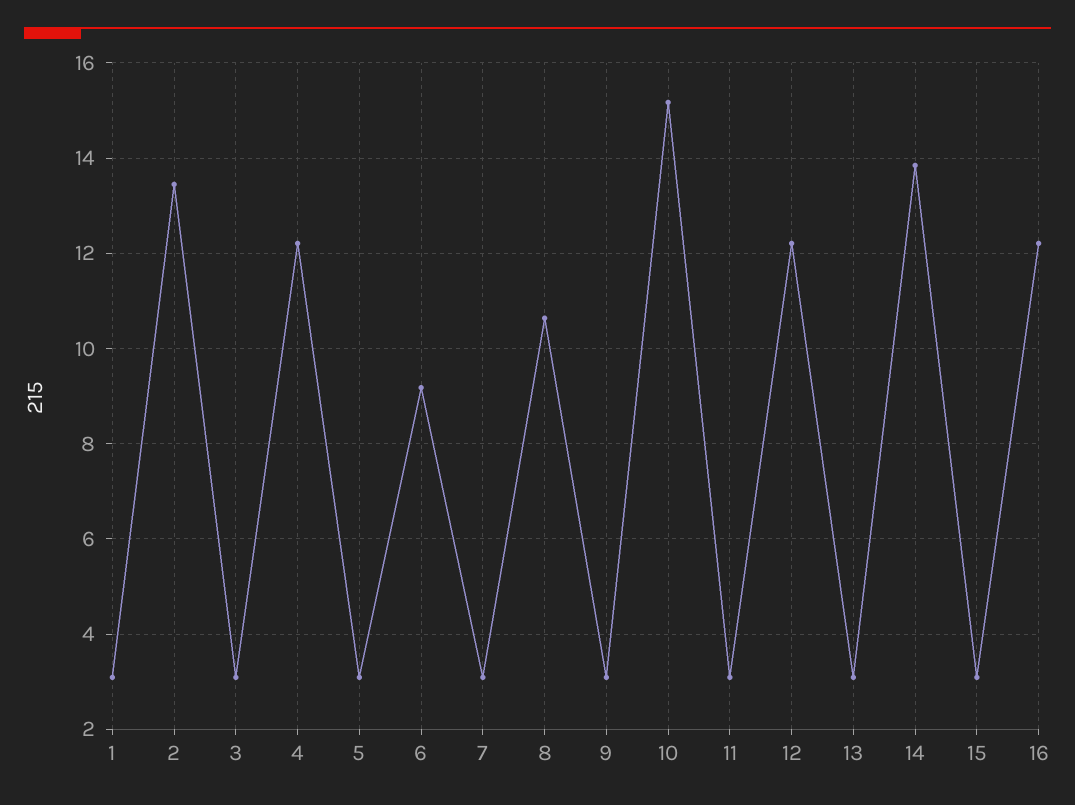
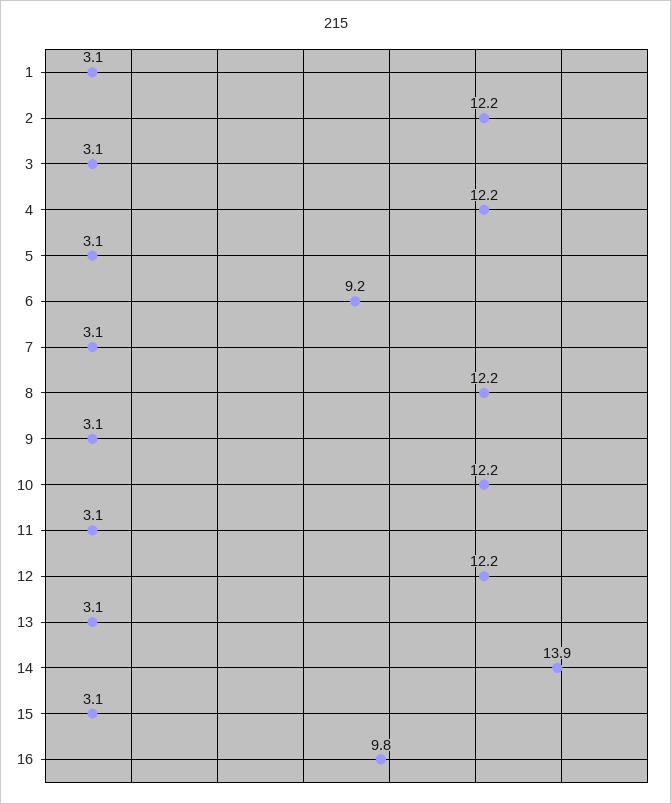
2: 13.4 -> 12.2
8: 10.6 -> 12.2
10: 15.2 -> 12.2
16: 12.2 -> 9.8

